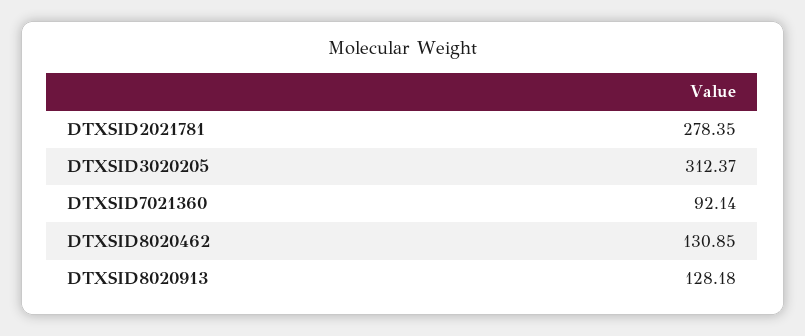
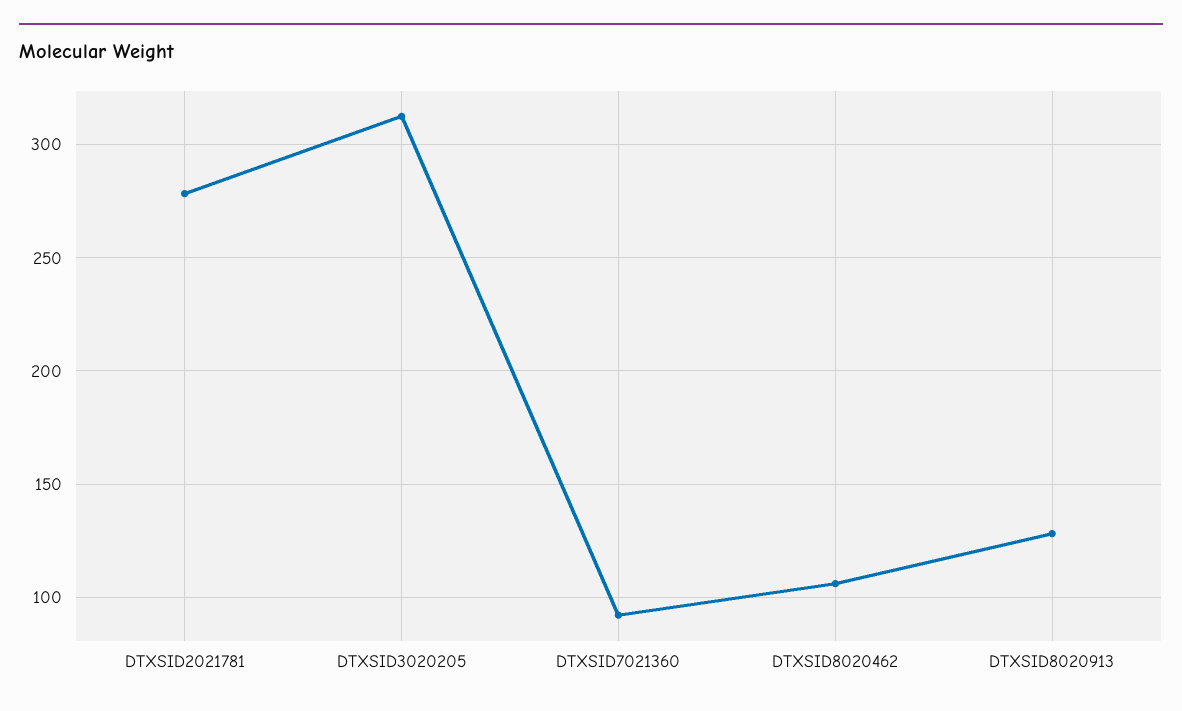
DTXSID8020462: 130.85 -> 105

